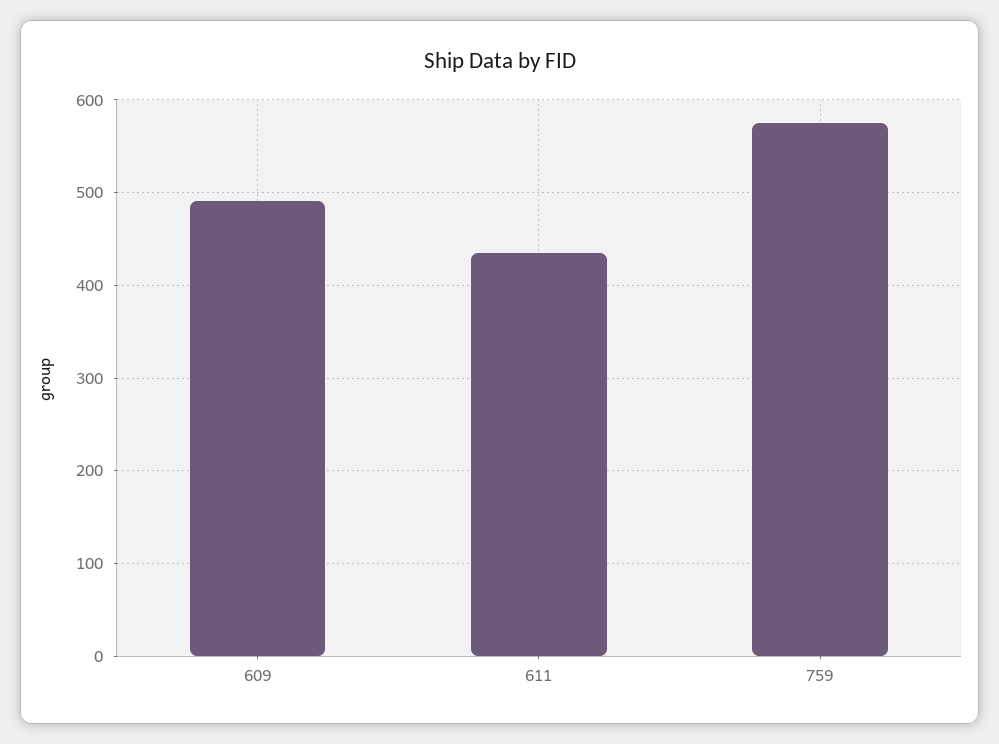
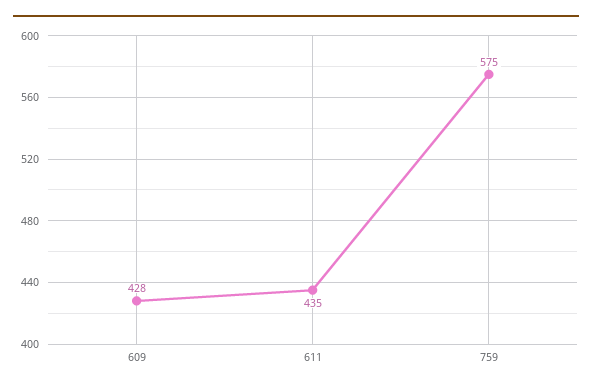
609: 490 -> 428

